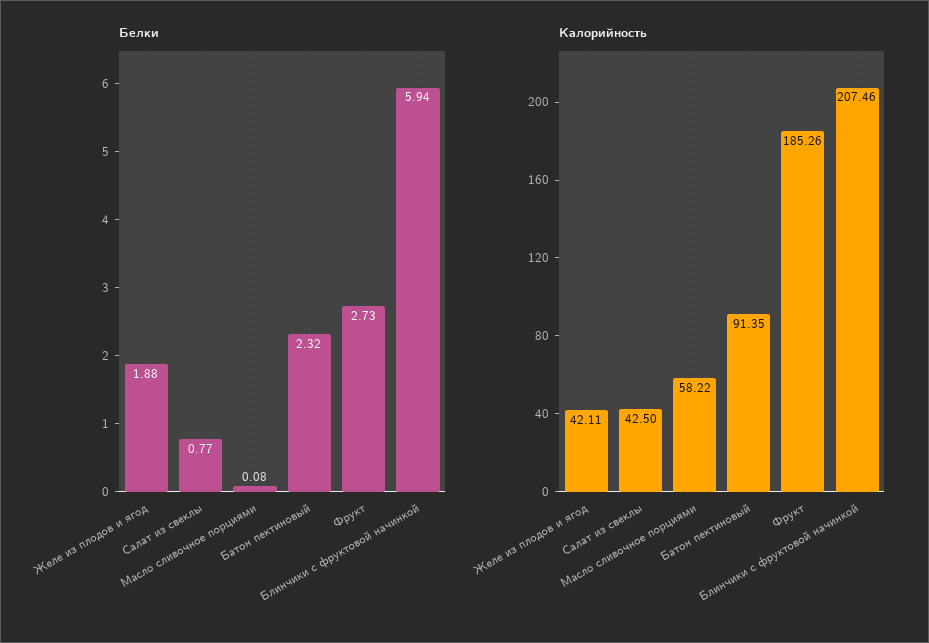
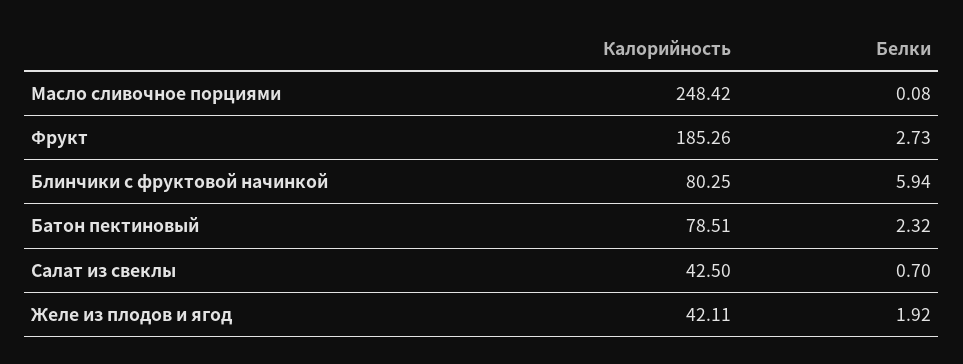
Белки, Желе из плодов и ягод: 1.88 -> 1.92
Белки, Салат из свеклы: 0.77 -> 0.7
Калорийность, Масло сливочное порциями: 58.22 -> 248.42
Калорийность, Батон пектиновый: 91.35 -> 78.51
Калорийность, Блинчики с фруктовой начинкой: 207.46 -> 80.25

